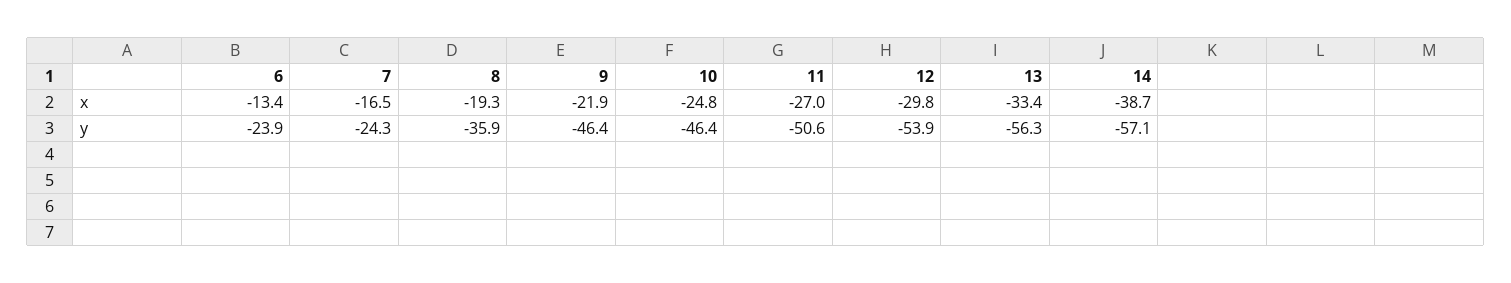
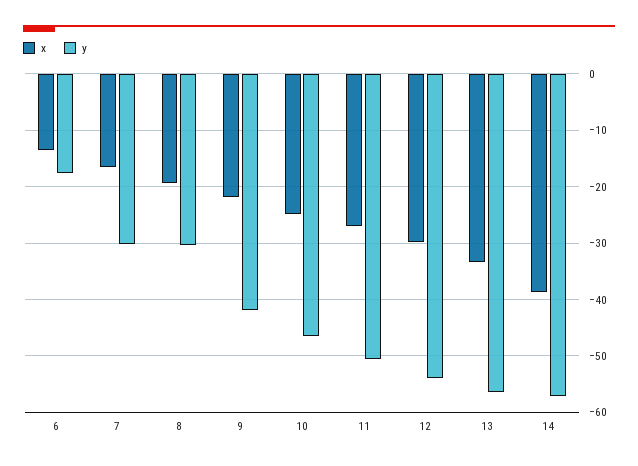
y, 6: -23.9 -> -18
y, 7: -24.3 -> -30
y, 8: -35.9 -> -30
y, 9: -46.4 -> -42

